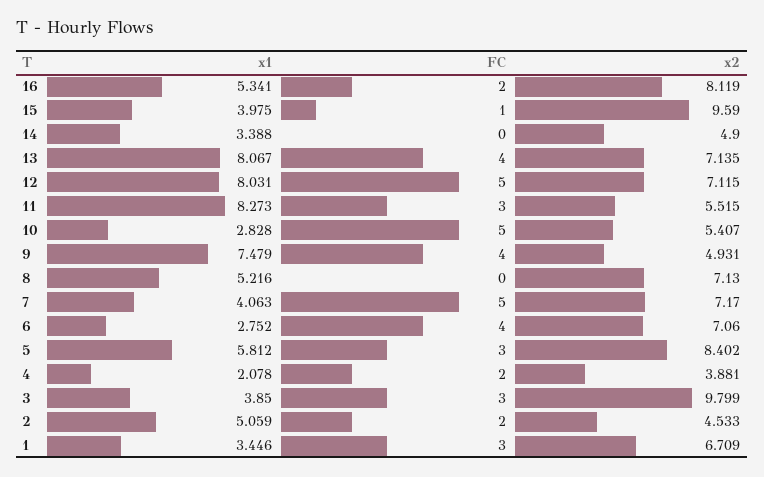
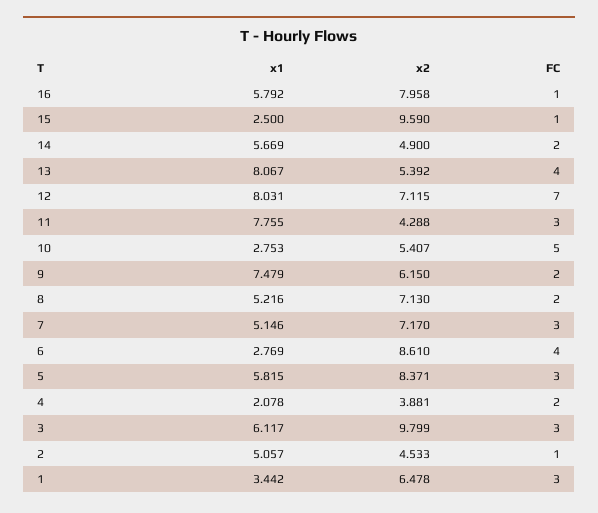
x1, 16: 5.341 -> 5.792
FC, 16: 2 -> 1
x2, 16: 8.119 -> 7.958
x1, 15: 3.975 -> 2.5
x1, 14: 3.388 -> 5.669
FC, 14: 0 -> 2
x2, 13: 7.135 -> 5.392
FC, 12: 5 -> 7
x1, 11: 8.273 -> 7.755
x2, 11: 5.515 -> 4.288
x1, 10: 2.828 -> 2.753
FC, 9: 4 -> 2
x2, 9: 4.931 -> 6.15
FC, 8: 0 -> 2
x1, 7: 4.063 -> 5.146
FC, 7: 5 -> 3
x1, 6: 2.752 -> 2.769
x2, 6: 7.06 -> 8.61
x1, 5: 5.812 -> 5.815
x2, 5: 8.402 -> 8.371
x1, 3: 3.85 -> 6.117
x1, 2: 5.059 -> 5.057
FC, 2: 2 -> 1
x1, 1: 3.446 -> 3.442
x2, 1: 6.709 -> 6.478

